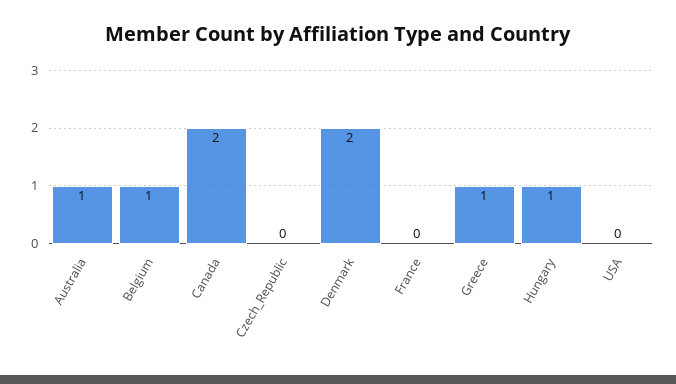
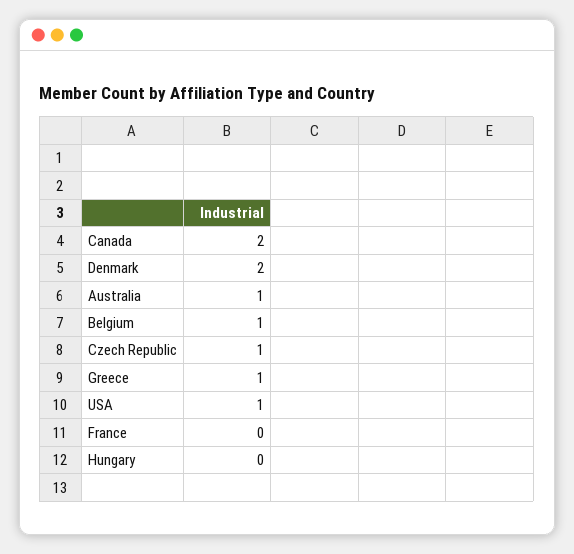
Czech_Republic: 0 -> 1
Hungary: 1 -> 0
USA: 0 -> 1

